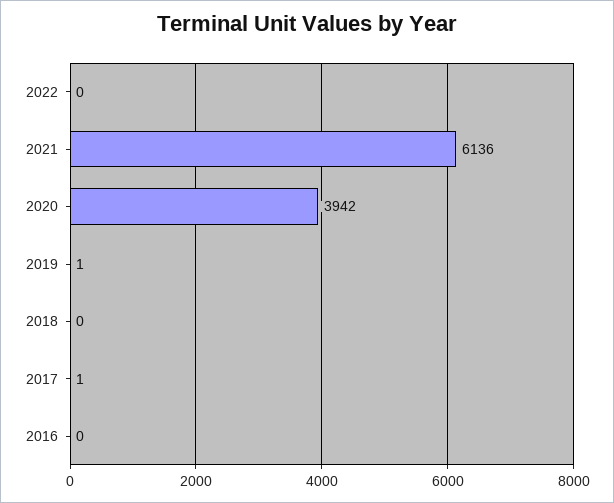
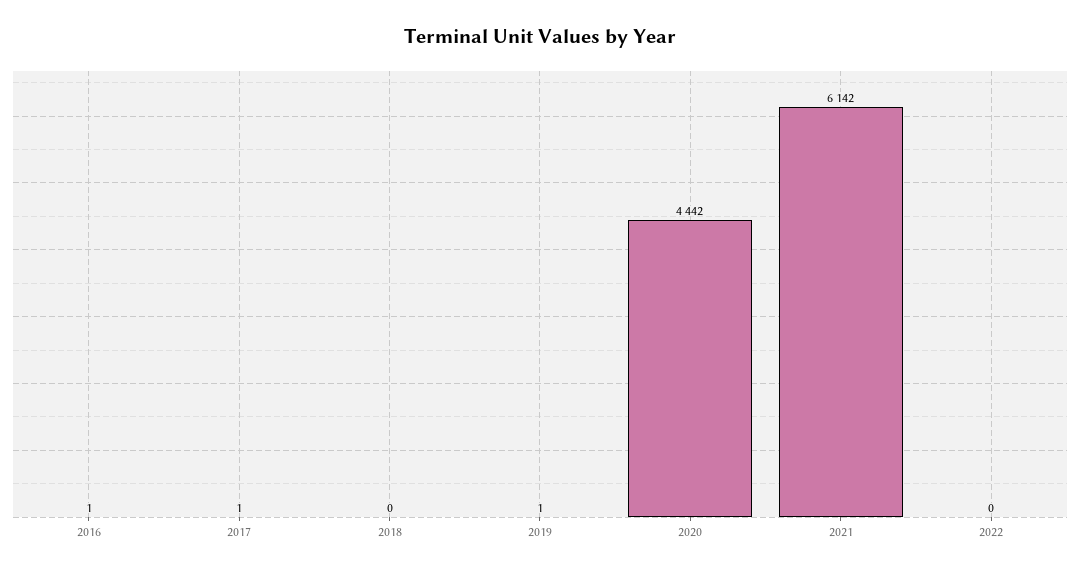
2021: 6136 -> 6142
2020: 3942 -> 4442
2016: 0 -> 1

